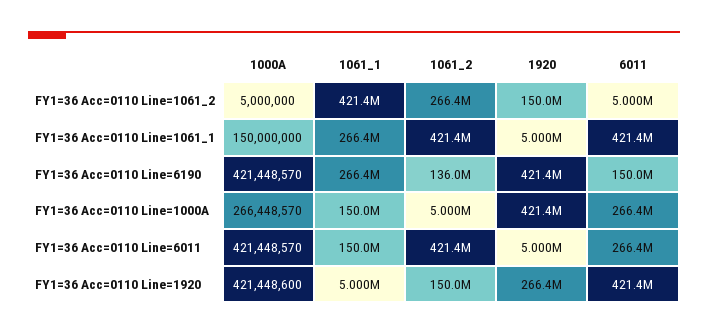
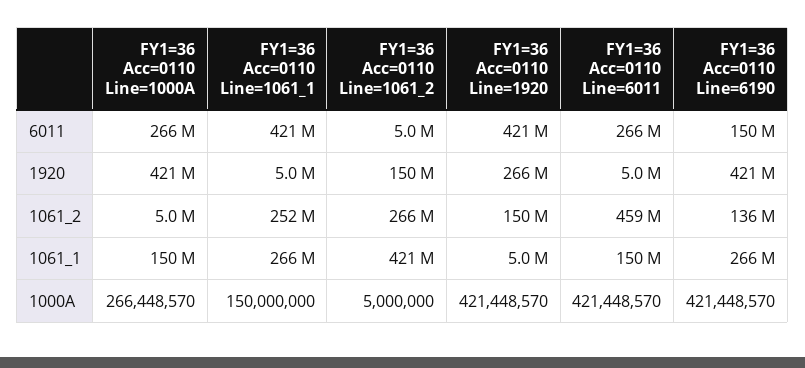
1061_2, FY1=36 Acc=0110 Line=1061_1: 421400000 -> 252000000
1061_2, FY1=36 Acc=0110 Line=6011: 421400000 -> 459000000
1000A, FY1=36 Acc=0110 Line=1920: 421448600 -> 421448570

